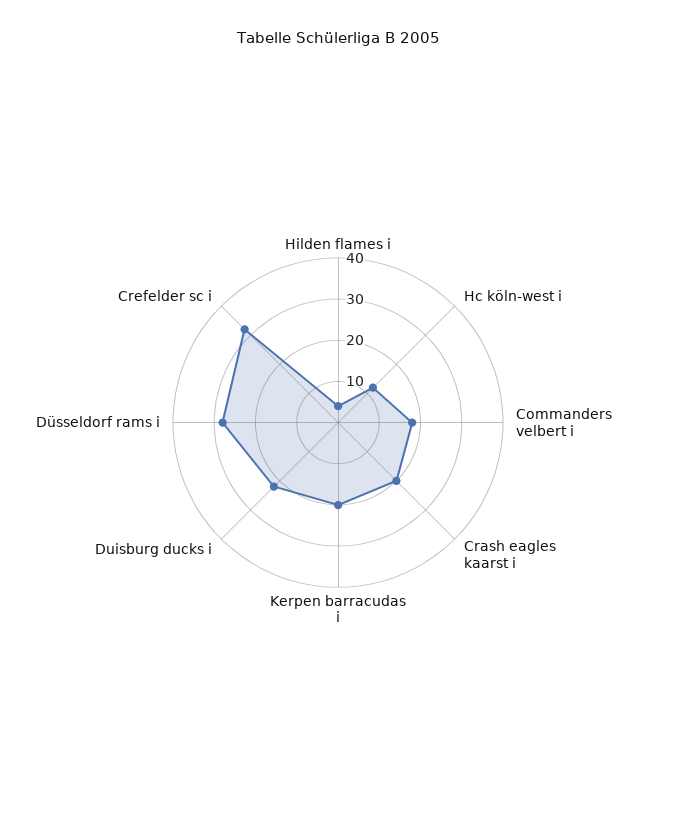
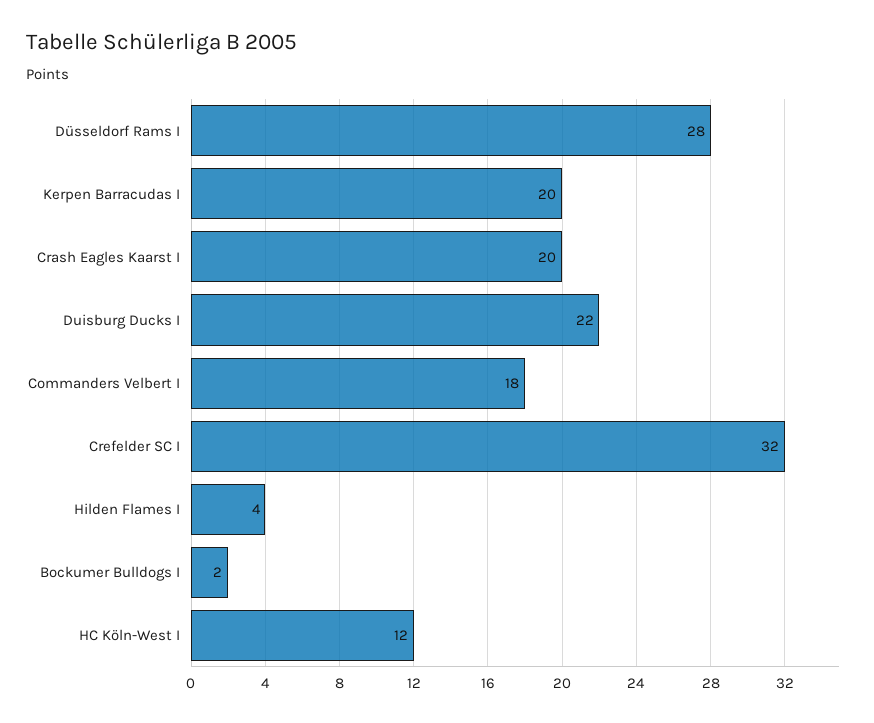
Bockumer Bulldogs I: none -> 2

